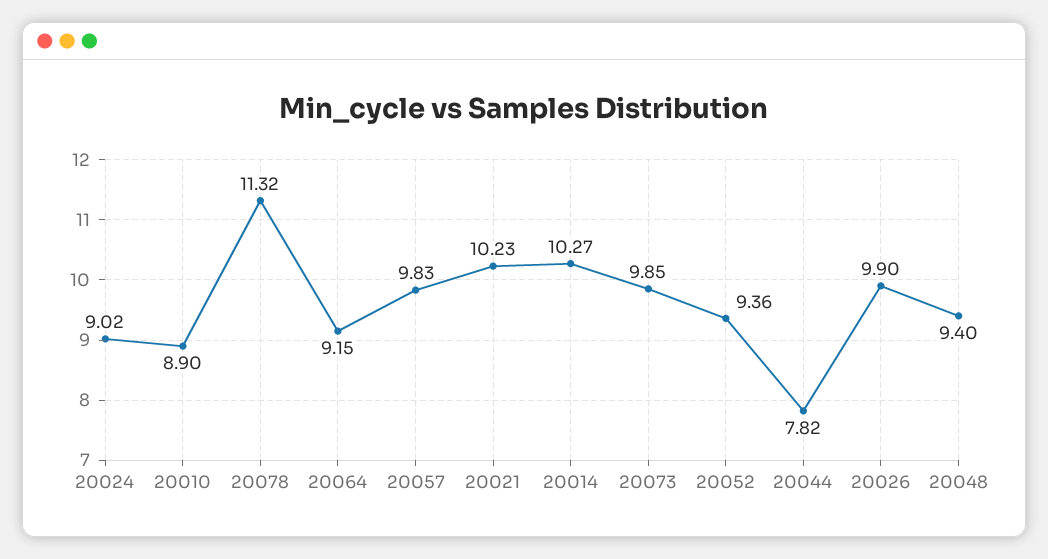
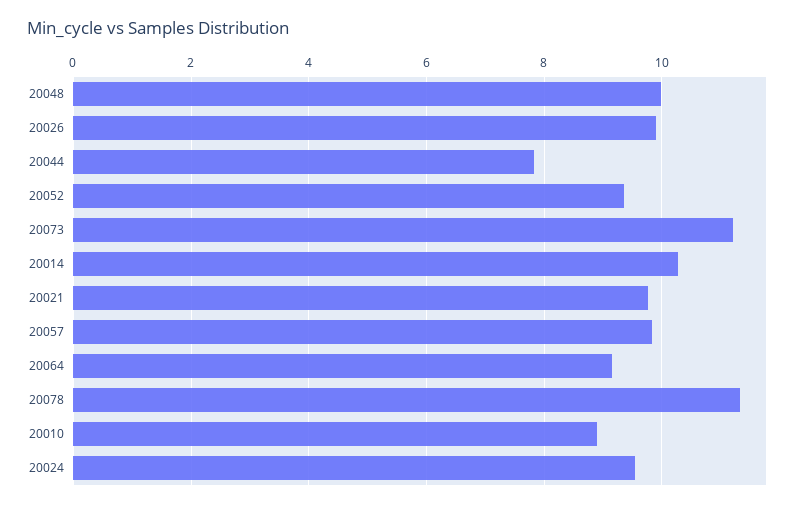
20024: 9.02 -> 9.6
20021: 10.23 -> 9.8
20073: 9.85 -> 11.2
20048: 9.4 -> 10

